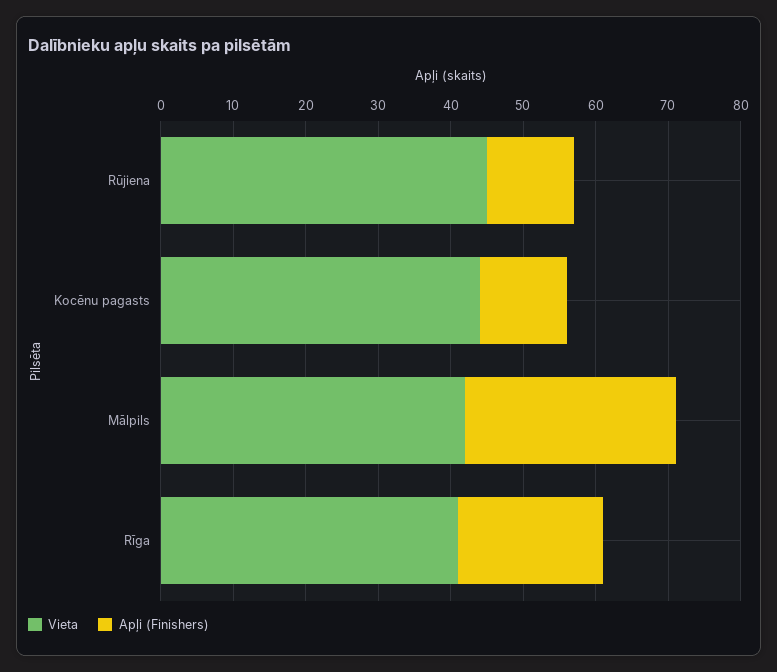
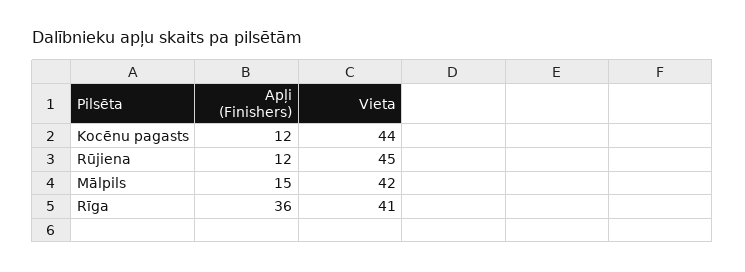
Apļi (Finishers), Mālpils: 30 -> 15
Apļi (Finishers), Rīga: 20 -> 36

